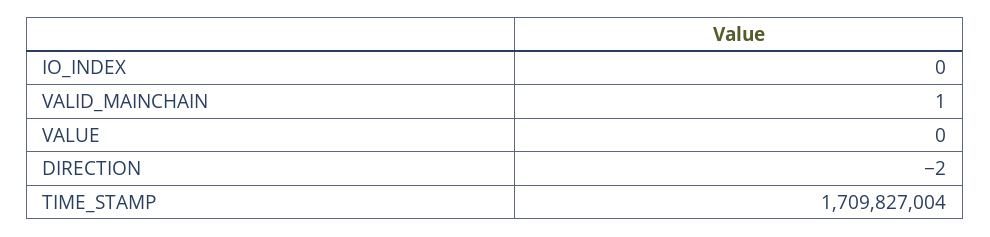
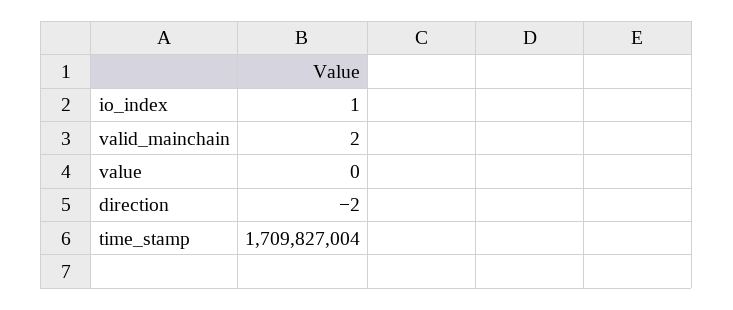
IO_INDEX: 0 -> 1
VALID_MAINCHAIN: 1 -> 2

